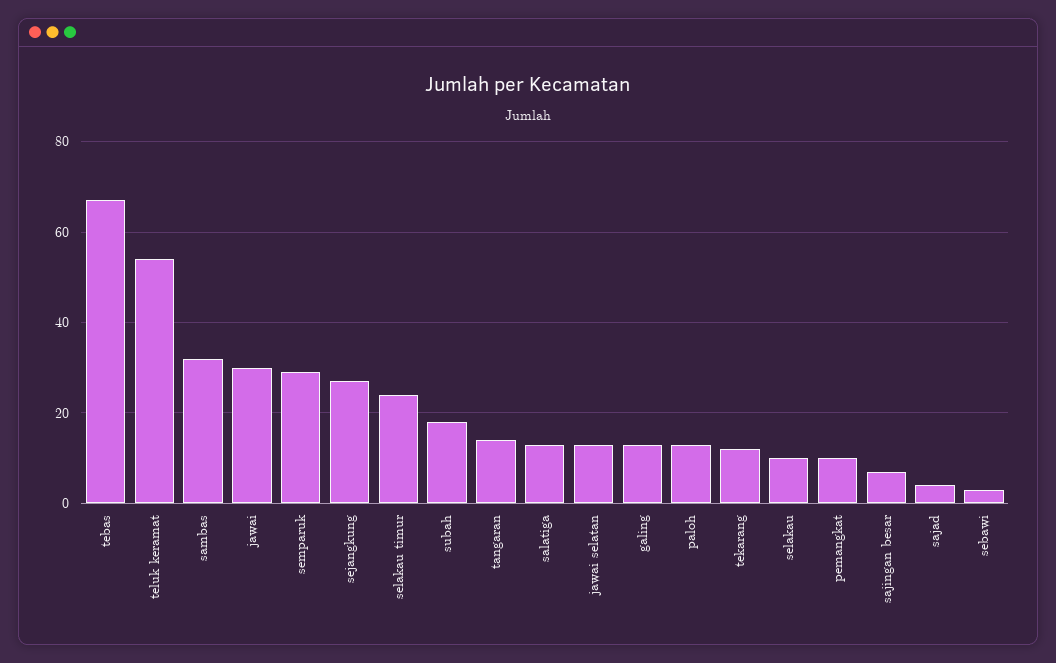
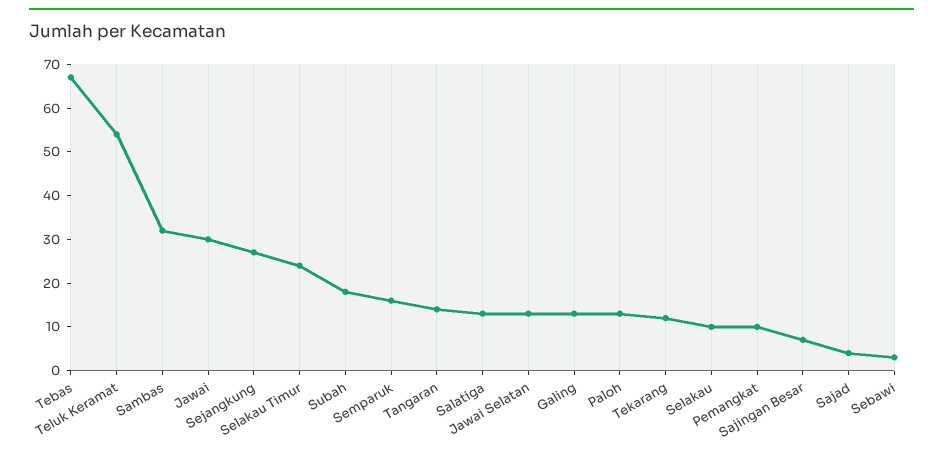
semparuk: 30 -> 15

